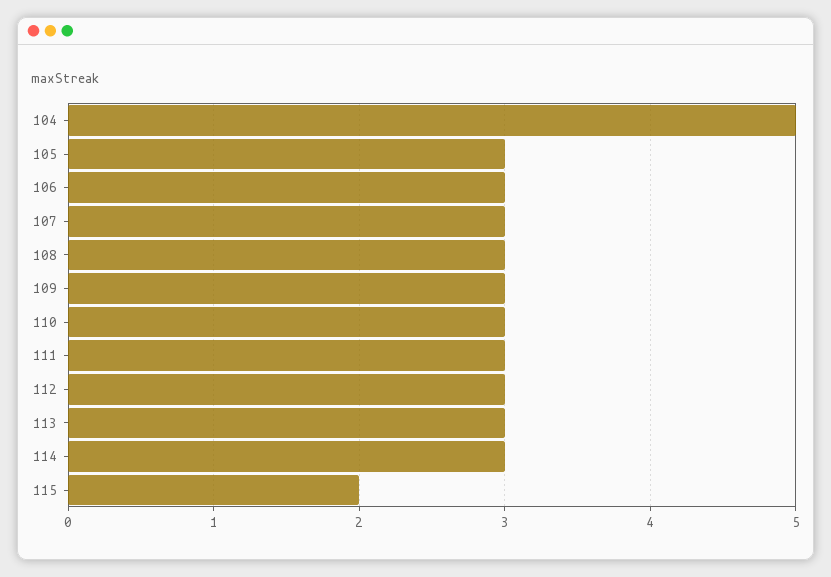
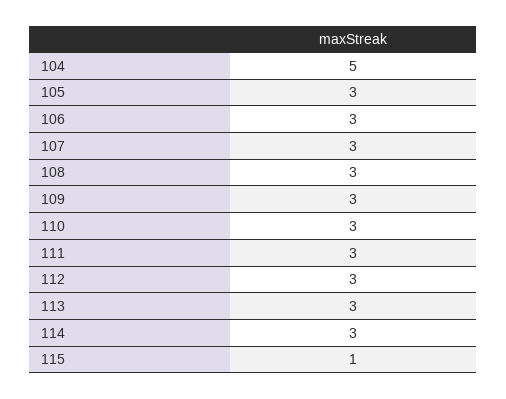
115: 2 -> 1

